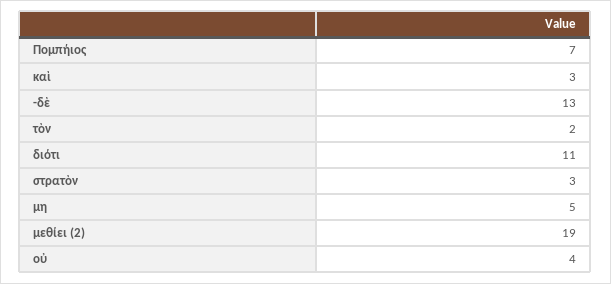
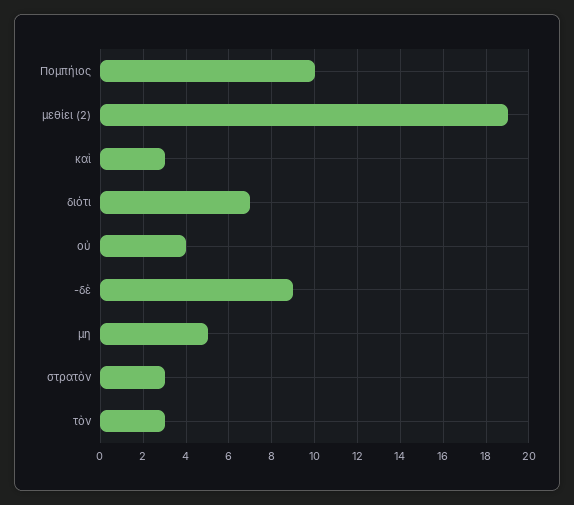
Πομπήιος: 7 -> 10
-δὲ: 13 -> 9
τὸν: 2 -> 3
διότι: 11 -> 7

